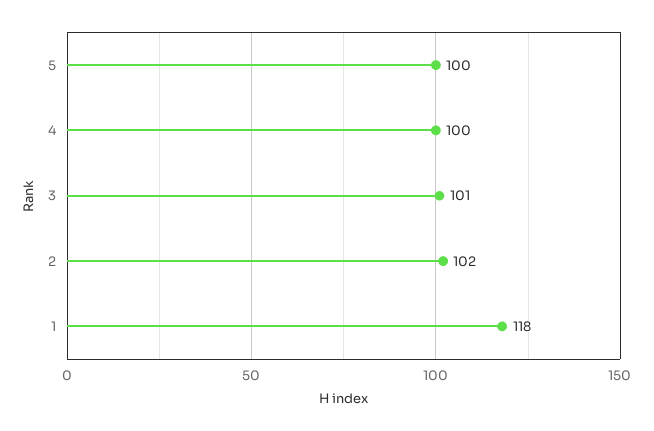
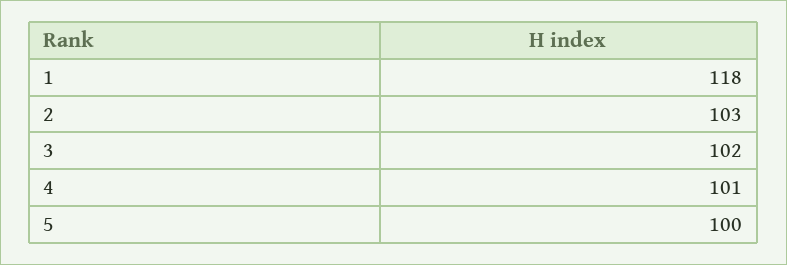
4: 100 -> 101
3: 101 -> 102
2: 102 -> 103

